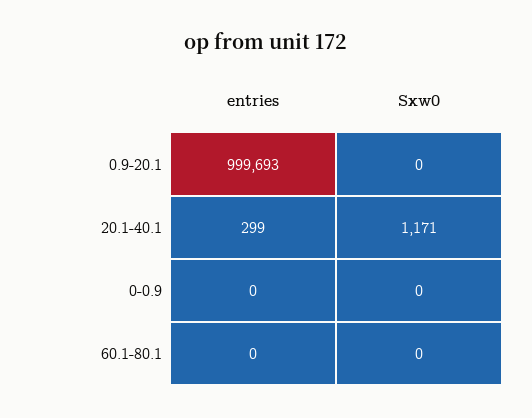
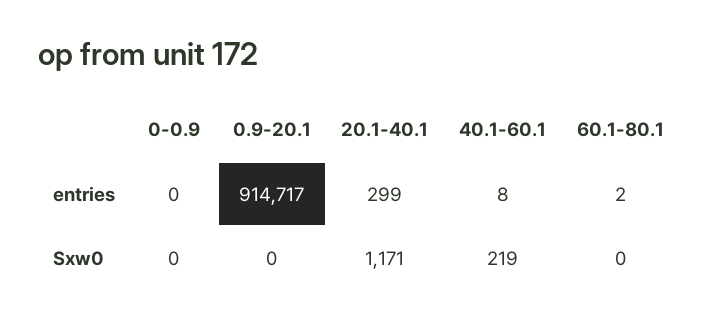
entries, 0.9-20.1: 999693 -> 914717
entries, 60.1-80.1: 0 -> 2
entries, 40.1-60.1: none -> 8
Sxw0, 40.1-60.1: none -> 219

